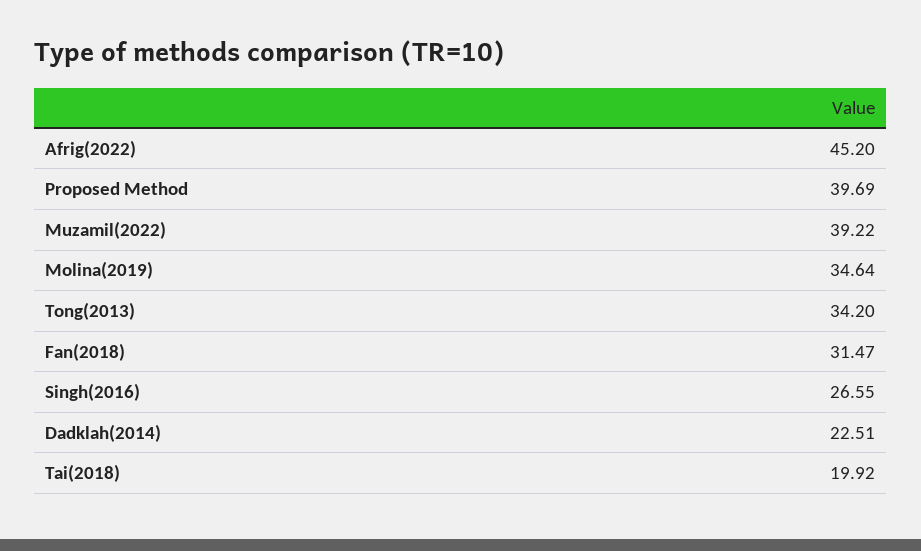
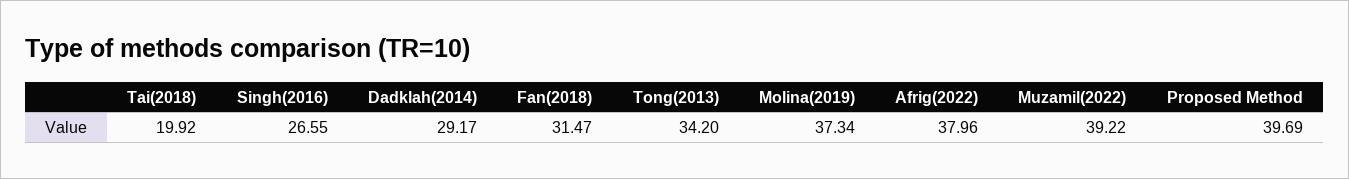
Afrig(2022): 45.2 -> 37.96
Molina(2019): 34.64 -> 37.34
Dadklah(2014): 22.51 -> 29.17

